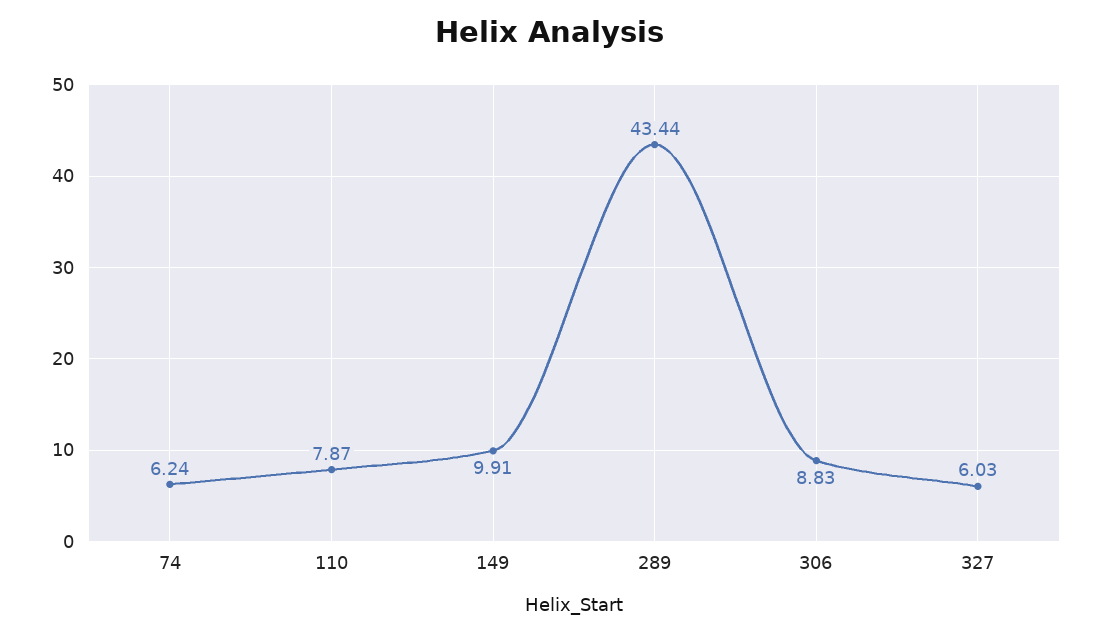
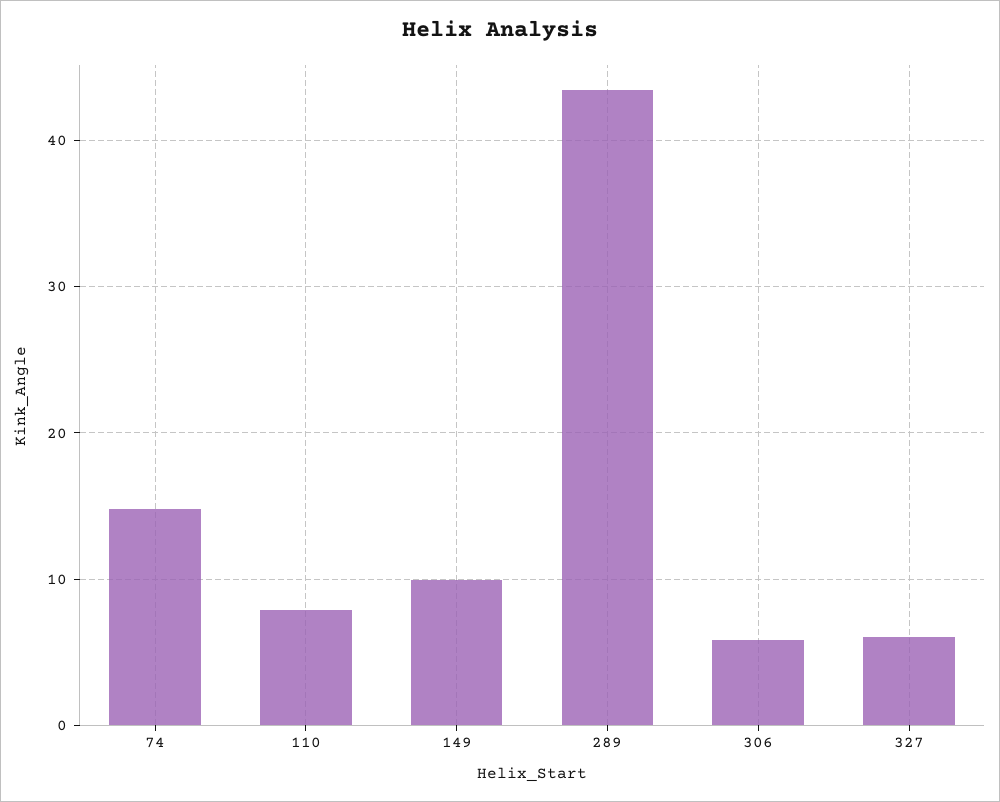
74: 6.24 -> 15
306: 8.83 -> 6

